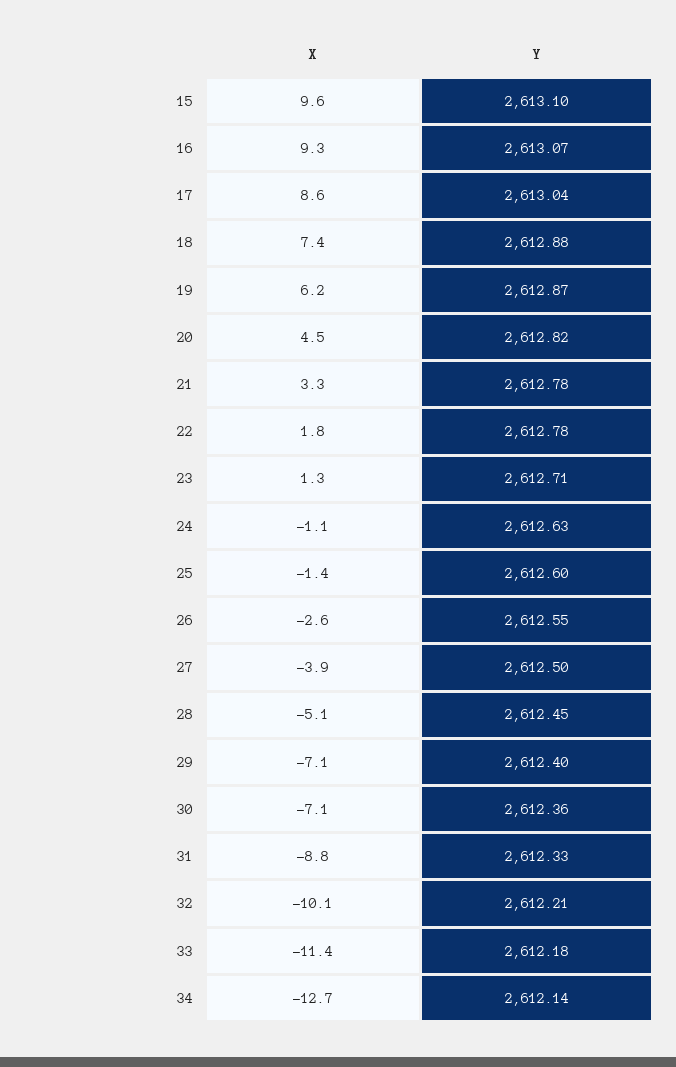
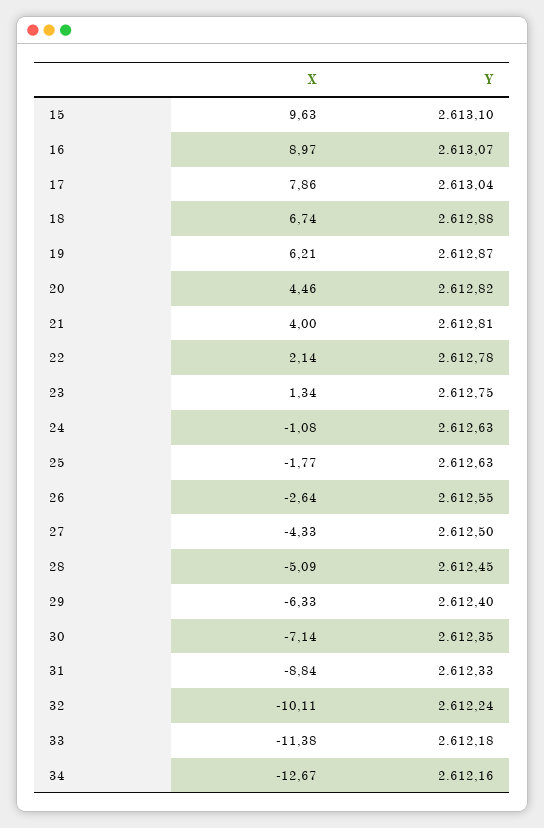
X, 16: 9.3 -> 8.97
X, 17: 8.6 -> 7.86
X, 18: 7.4 -> 6.74
X, 21: 3.3 -> 4
Y, 21: 2612.78 -> 2612.81
X, 22: 1.8 -> 2.14
Y, 23: 2612.71 -> 2612.75
X, 25: -1.4 -> -1.77
Y, 25: 2612.6 -> 2612.63
X, 27: -3.9 -> -4.33
X, 29: -7.1 -> -6.33
Y, 30: 2612.36 -> 2612.35
Y, 32: 2612.21 -> 2612.24
Y, 34: 2612.14 -> 2612.16

